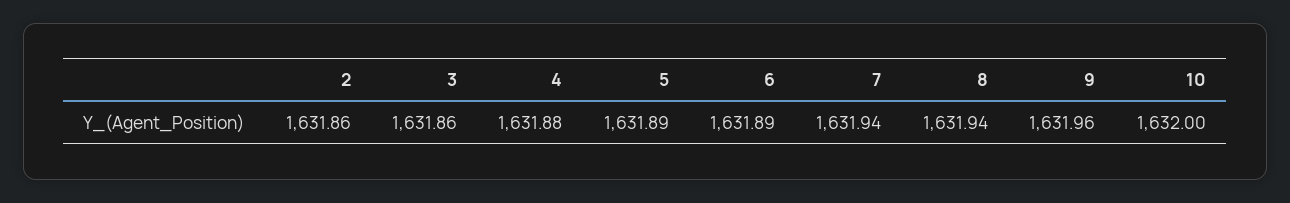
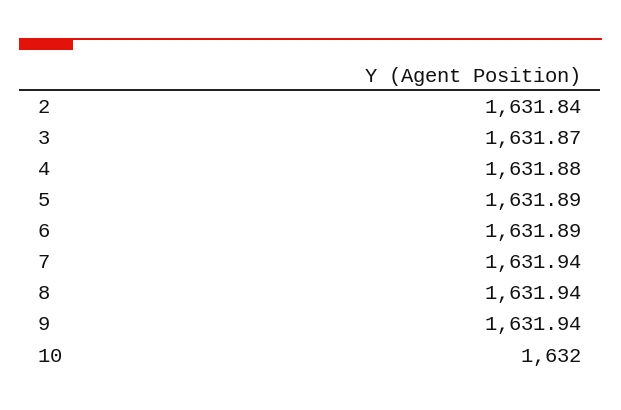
2: 1631.86 -> 1631.84
3: 1631.86 -> 1631.87
9: 1631.96 -> 1631.94

